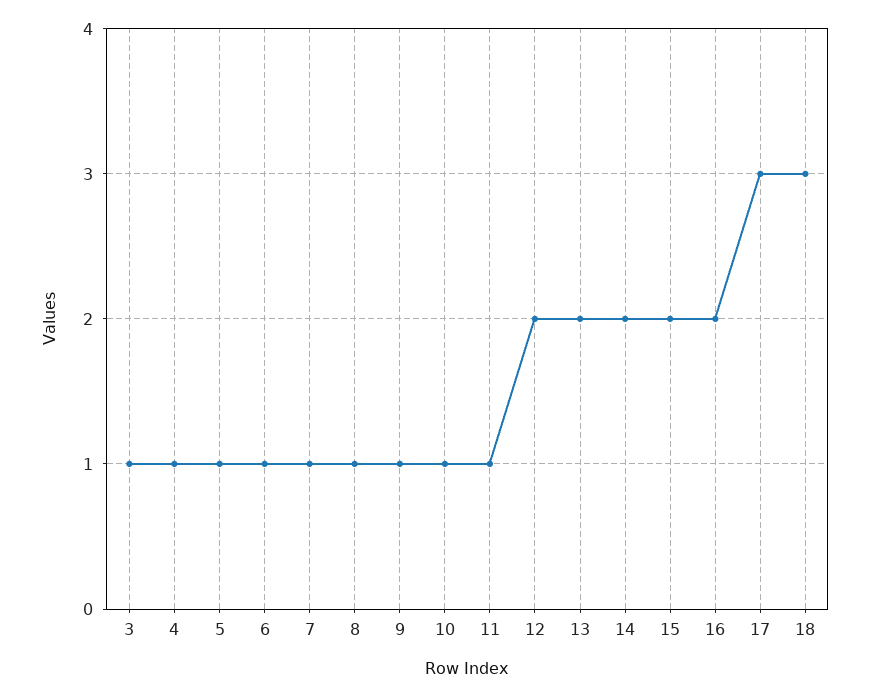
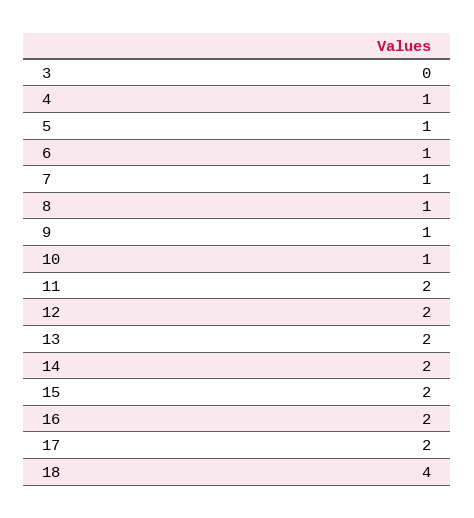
3: 1 -> 0
11: 1 -> 2
17: 3 -> 2
18: 3 -> 4

